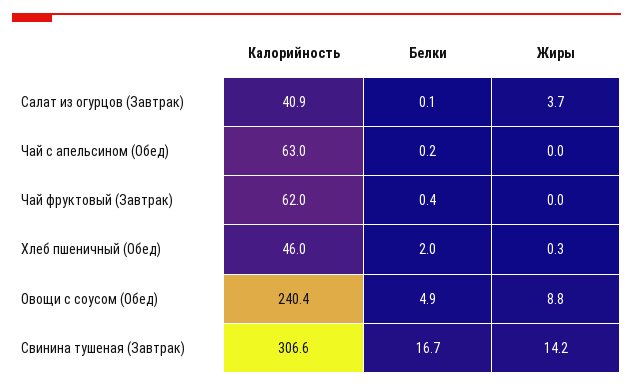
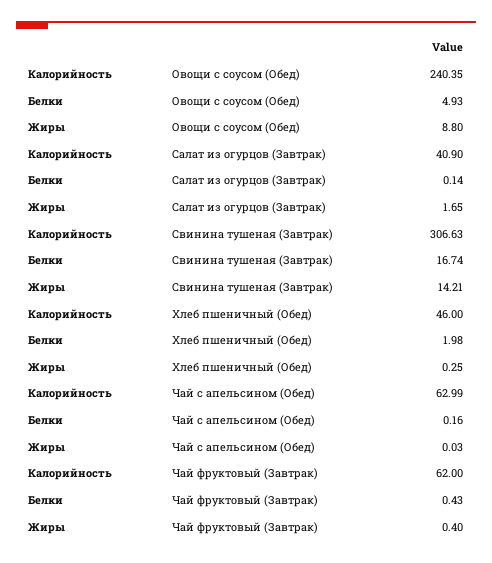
Жиры, Салат из огурцов (Завтрак): 3.7 -> 1.65
Жиры, Чай фруктовый (Завтрак): 0 -> 0.4

